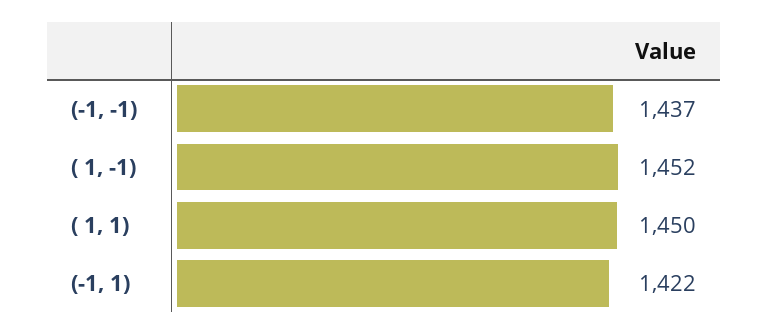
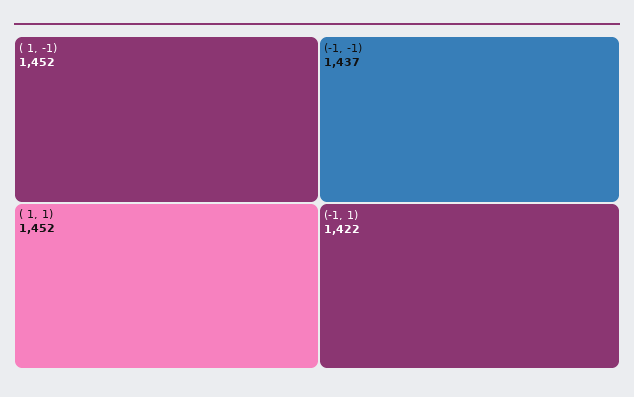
( 1, 1): 1450 -> 1452

